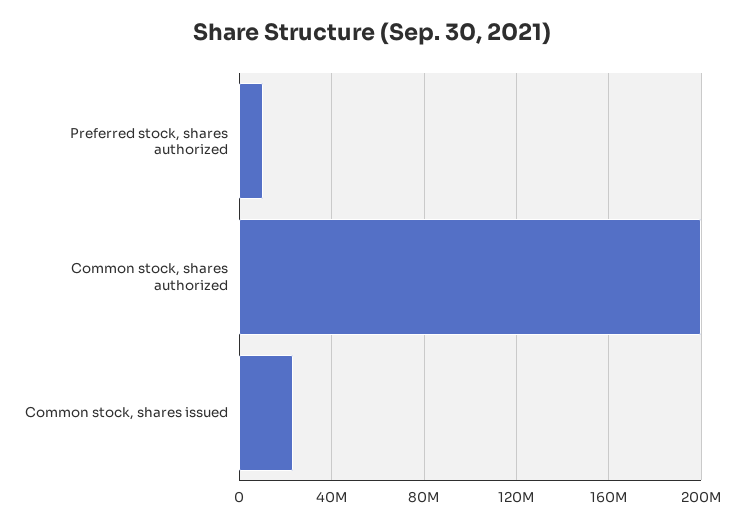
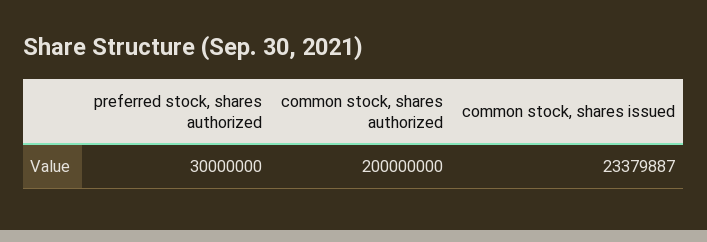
Preferred stock, shares authorized: 10000000 -> 30000000

